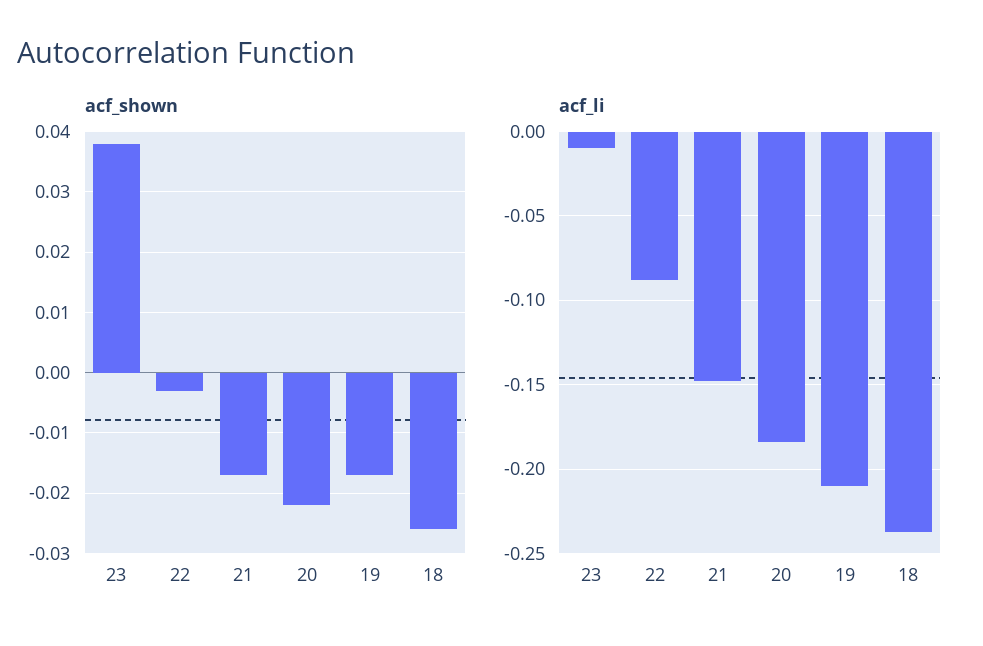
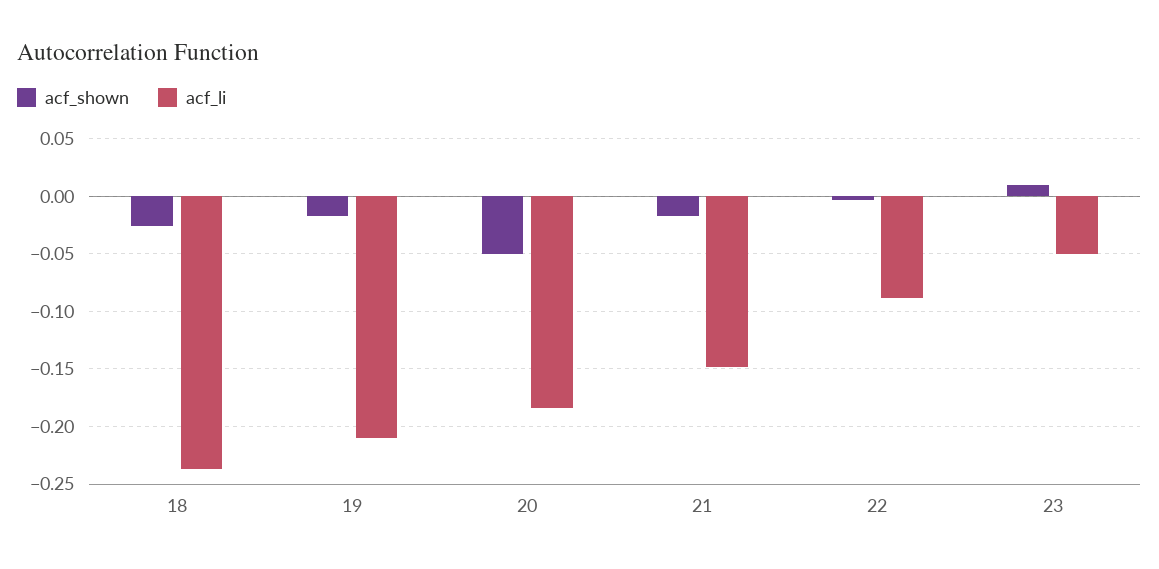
acf_shown, 23: 0.038 -> 0.01
acf_shown, 20: -0.022 -> -0.05
acf_li, 23: -0.01 -> -0.05

